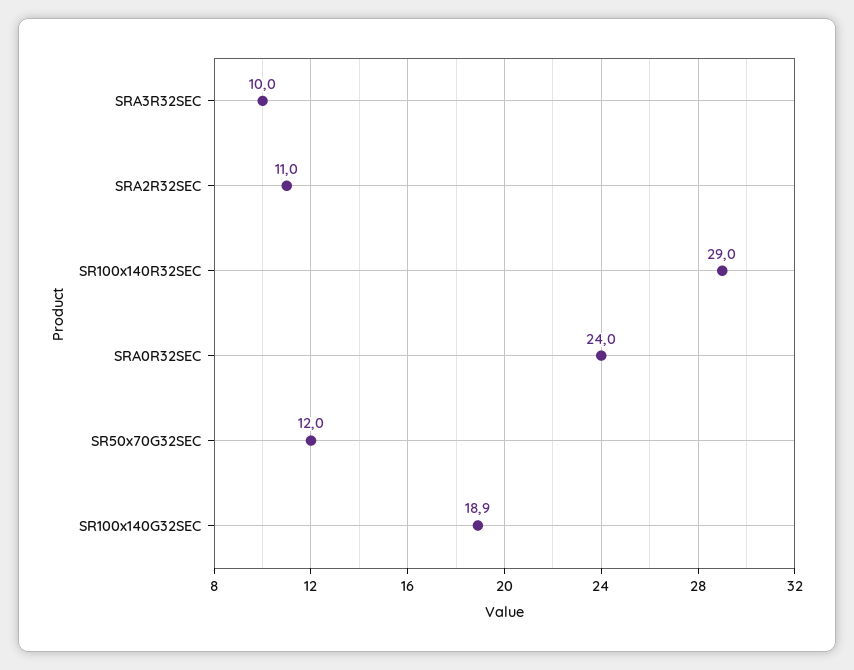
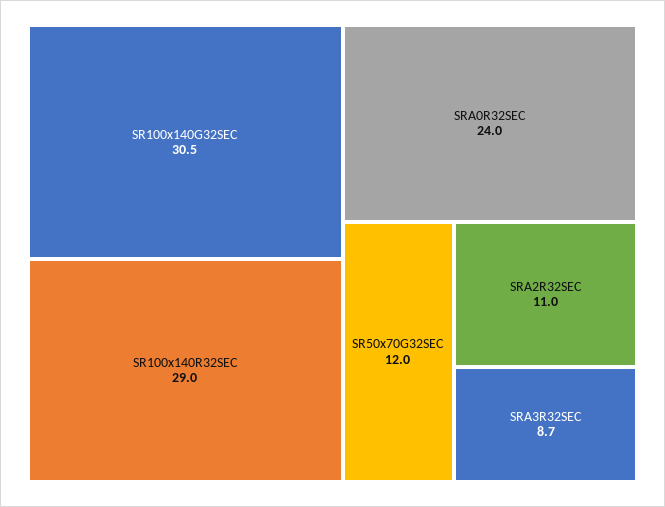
SRA3R32SEC: 10 -> 8.7
SR100x140G32SEC: 18.9 -> 30.5

